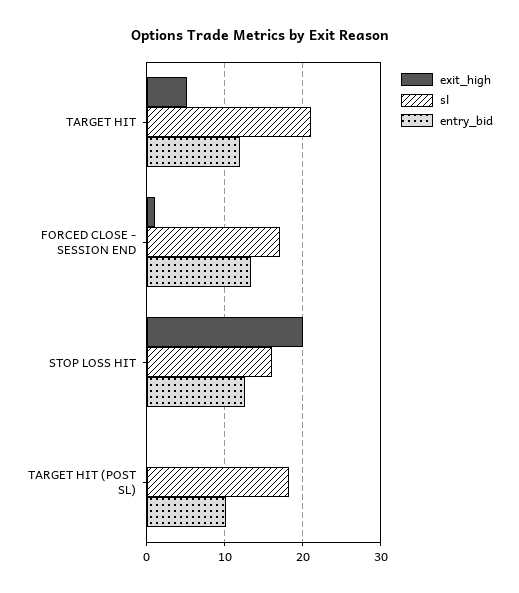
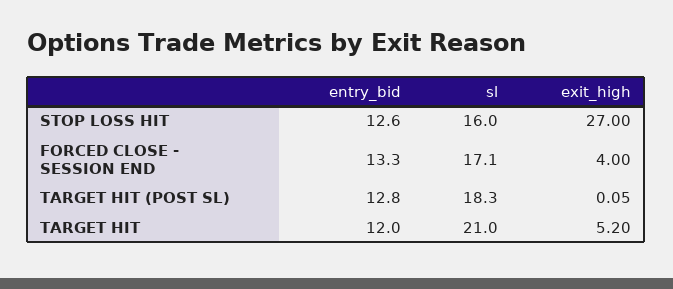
exit_high, FORCED CLOSE - SESSION END: 1 -> 4
exit_high, STOP LOSS HIT: 20 -> 27
entry_bid, TARGET HIT (POST SL): 10 -> 12.8

